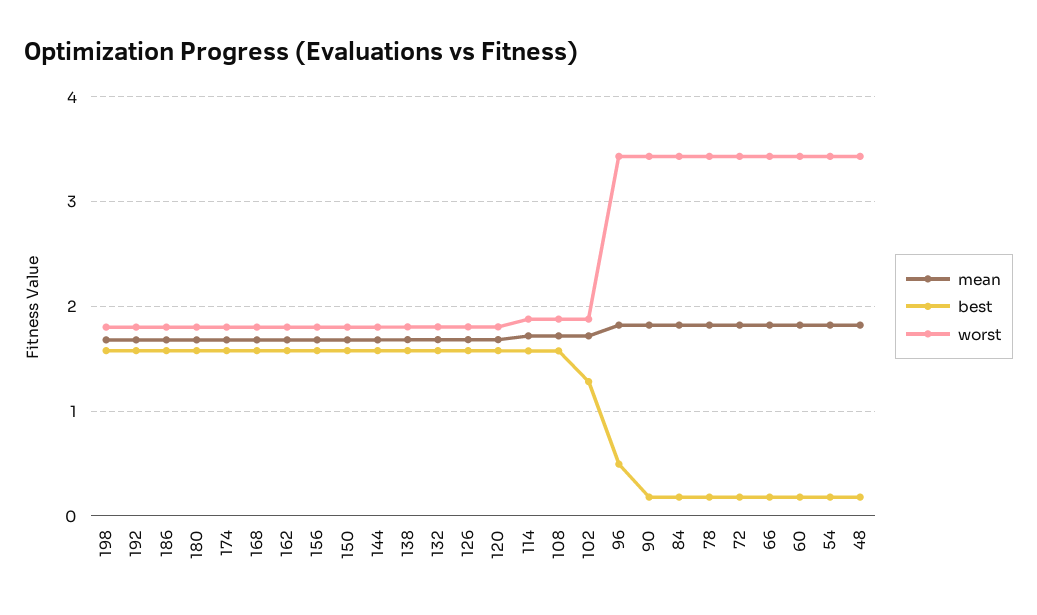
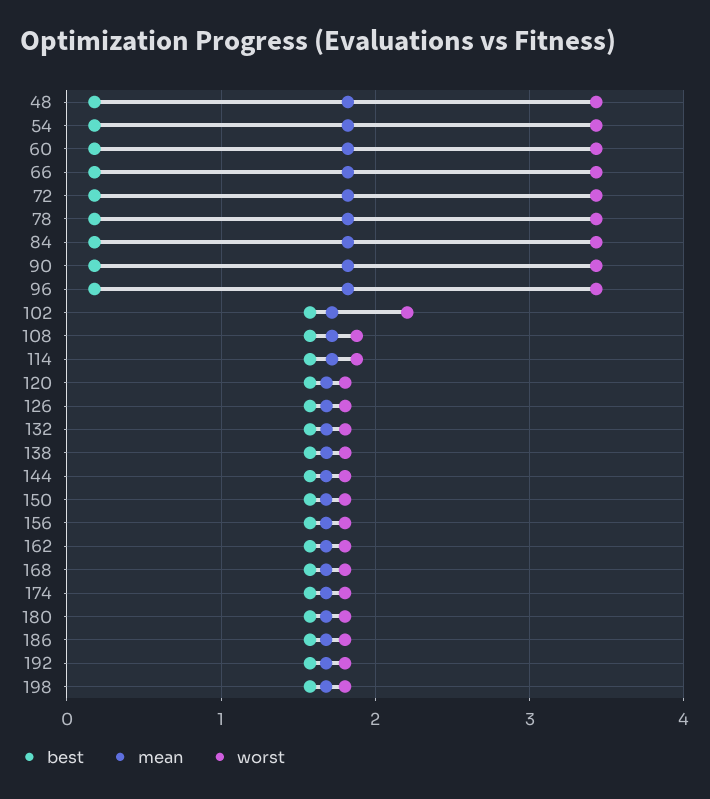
best, 102: 1.3 -> 1.6
worst, 102: 1.9 -> 2.2
best, 96: 0.5 -> 0.2

